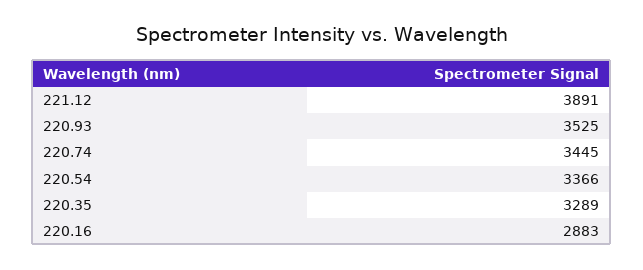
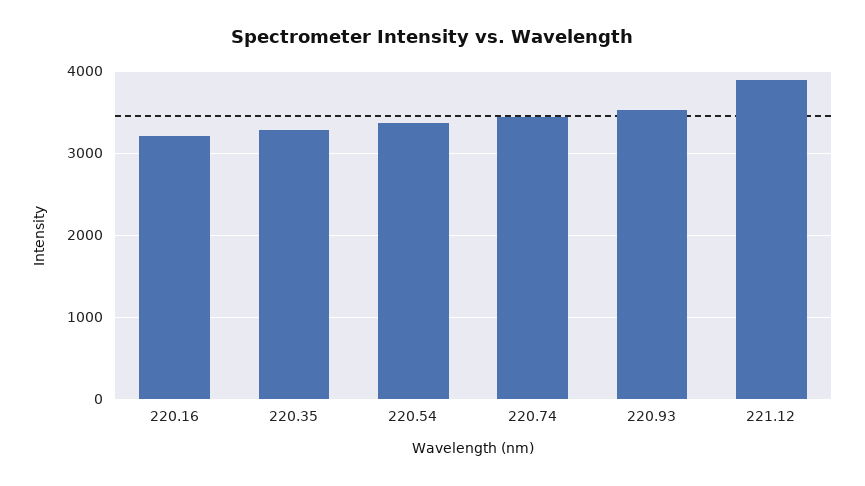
220.16: 2883 -> 3200

